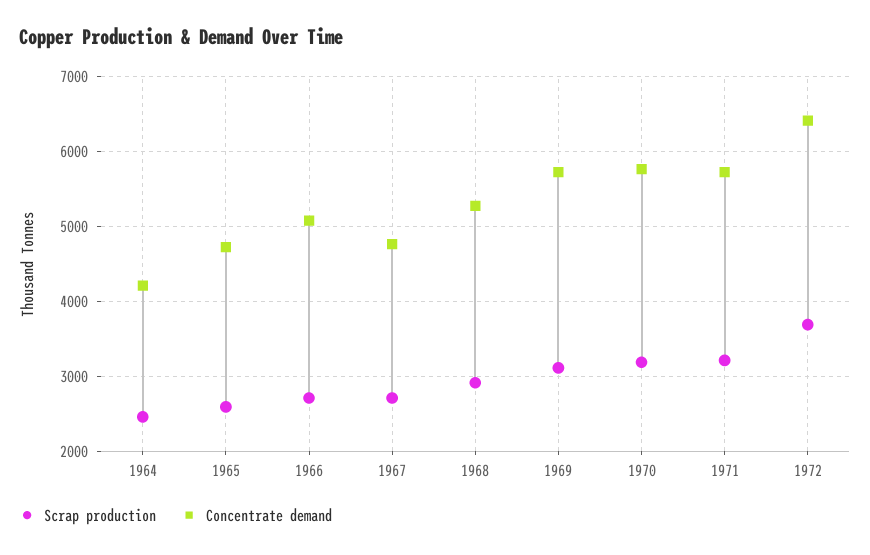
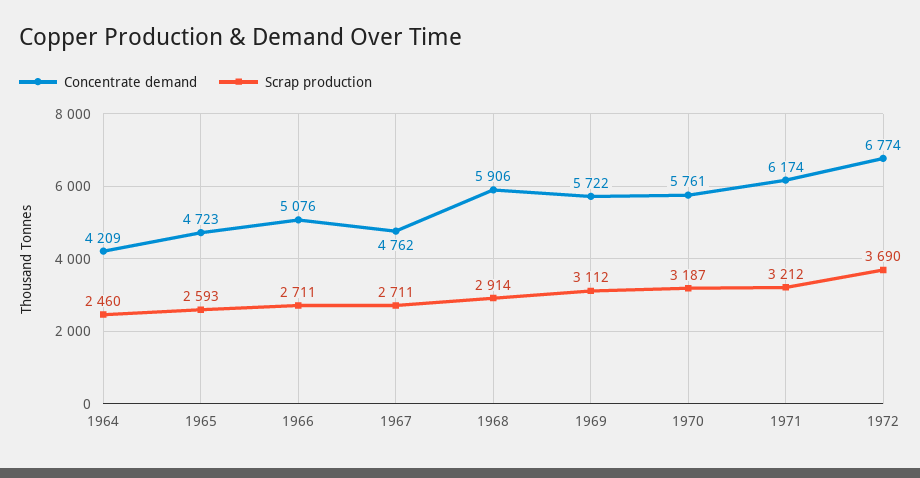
Concentrate demand, 1968: 5300 -> 5906
Concentrate demand, 1971: 5700 -> 6174
Concentrate demand, 1972: 6400 -> 6774

